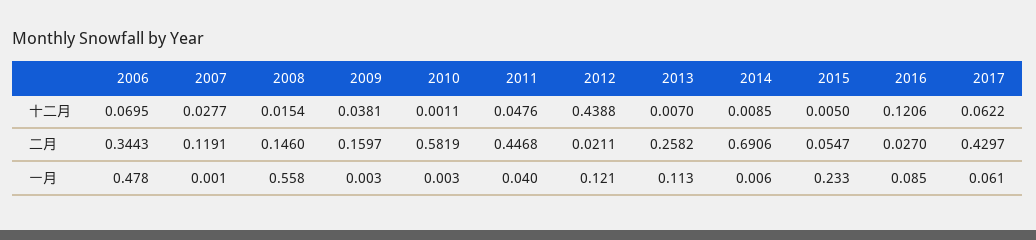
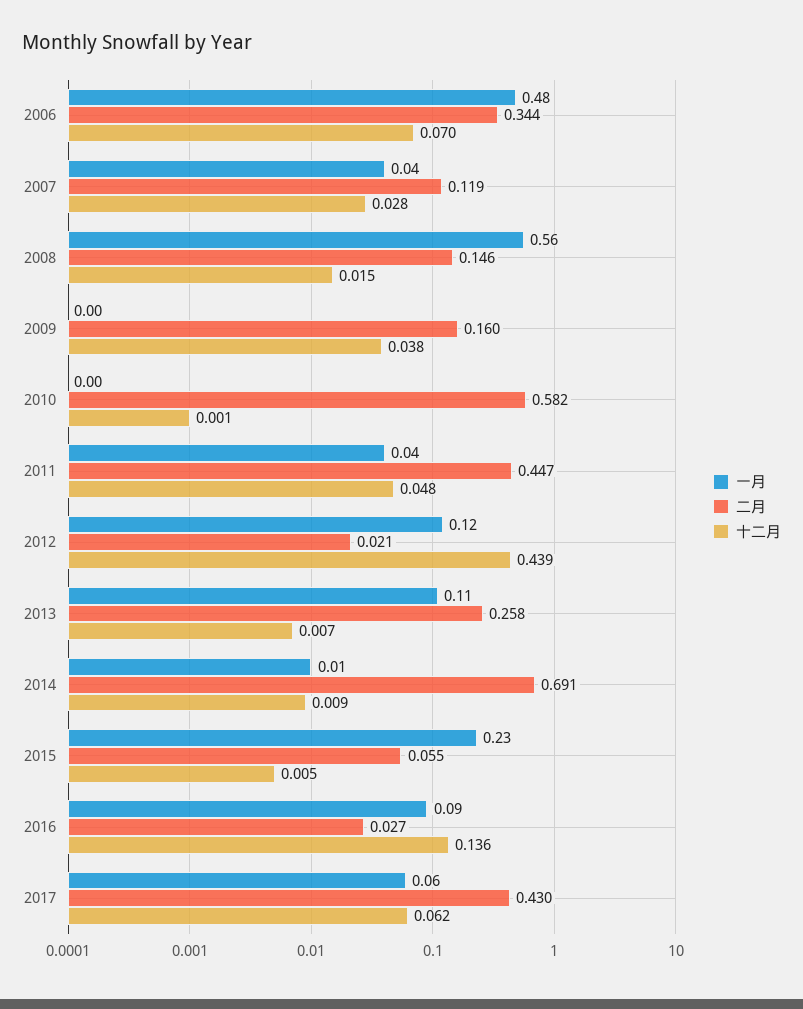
十二月, 2016: 0.1206 -> 0.136
一月, 2007: 0.001 -> 0.04

